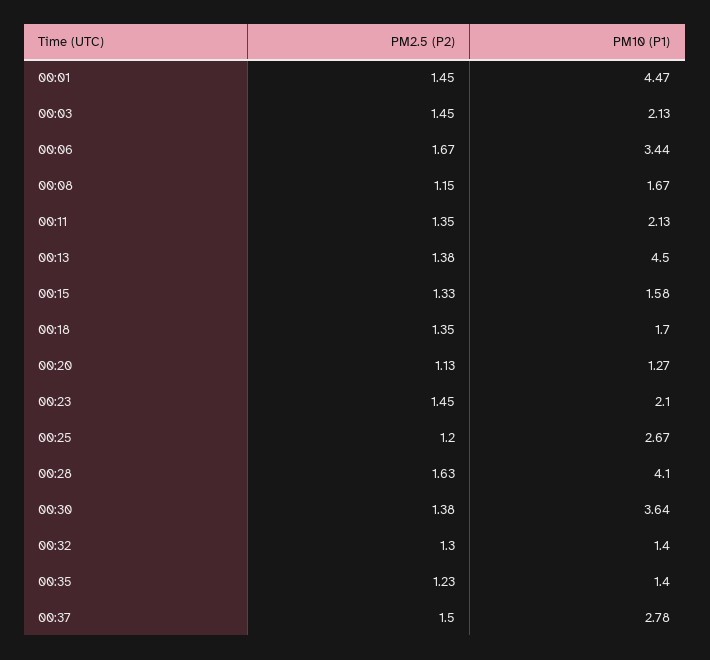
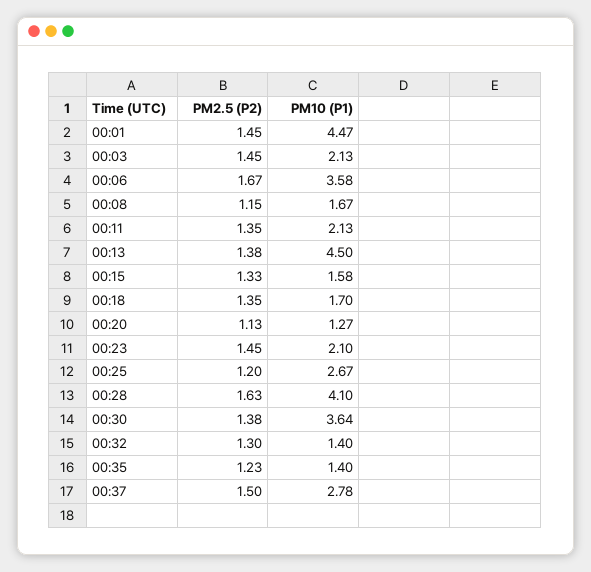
PM10 (P1), 00:06: 3.44 -> 3.58

